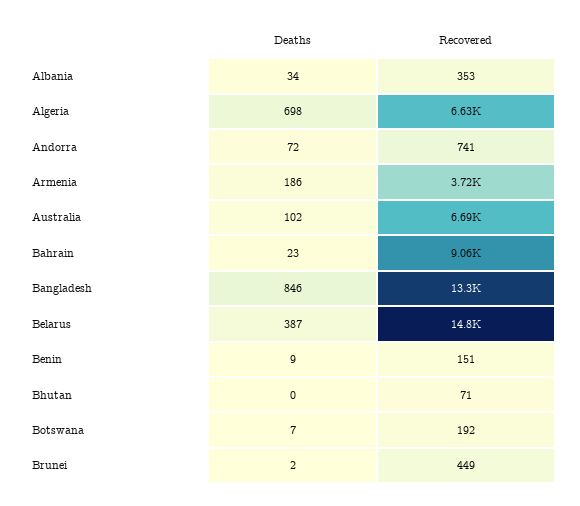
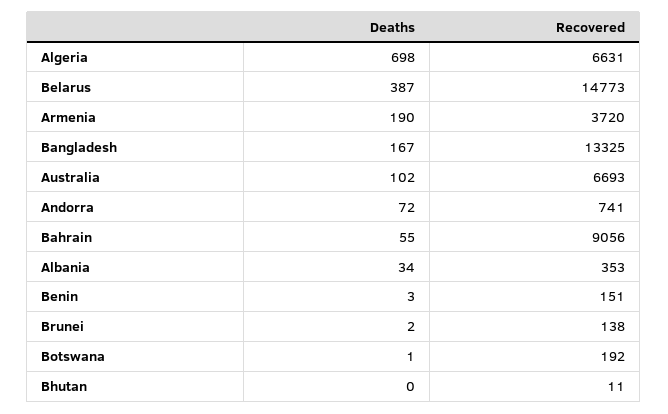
Deaths, Armenia: 186 -> 190
Deaths, Bahrain: 23 -> 55
Deaths, Bangladesh: 846 -> 167
Deaths, Benin: 9 -> 3
Recovered, Bhutan: 71 -> 11
Deaths, Botswana: 7 -> 1
Recovered, Brunei: 449 -> 138

